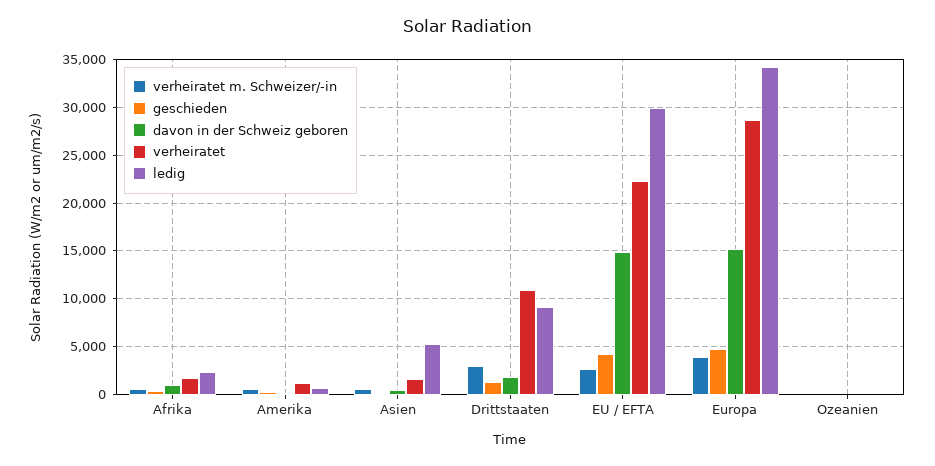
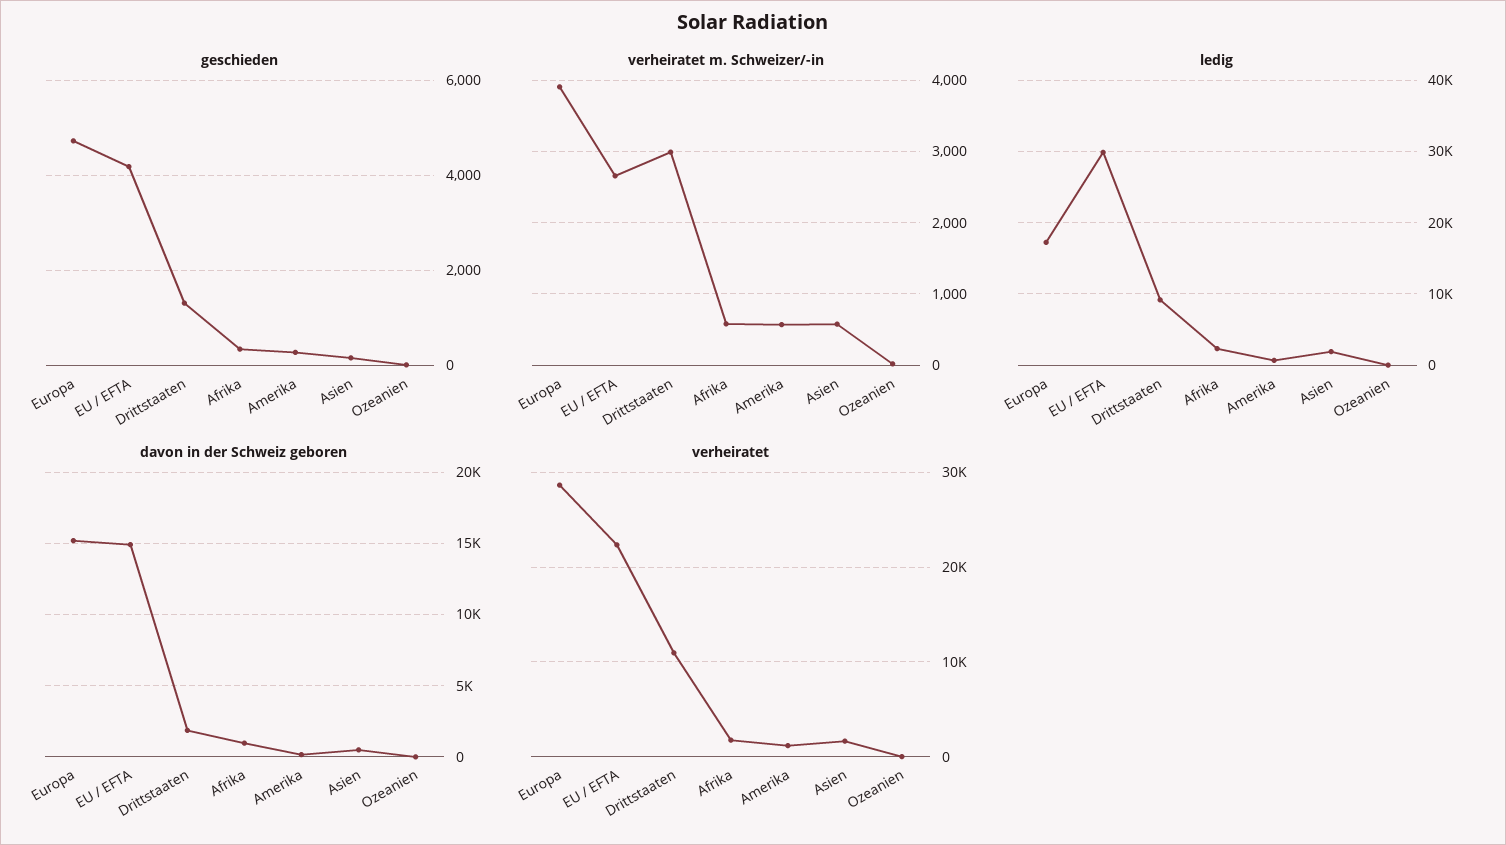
ledig, Asien: 5000 -> 2000
ledig, Europa: 34000 -> 17000

